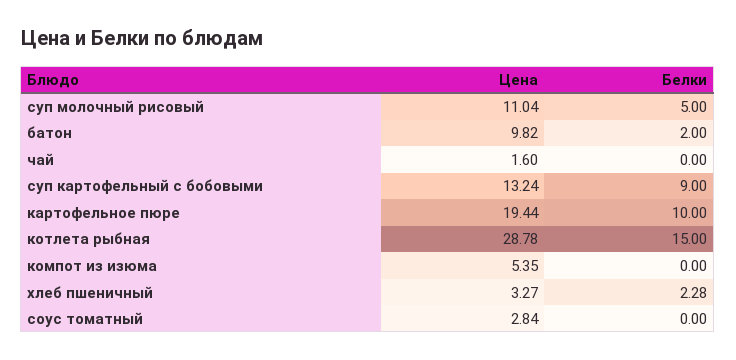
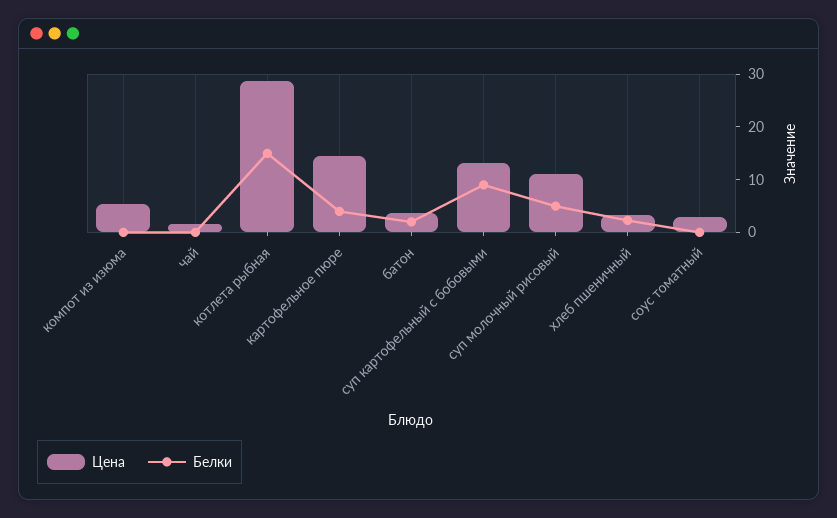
Цена, батон: 9.82 -> 4
Цена, картофельное пюре: 19.44 -> 14
Белки, картофельное пюре: 10 -> 4

